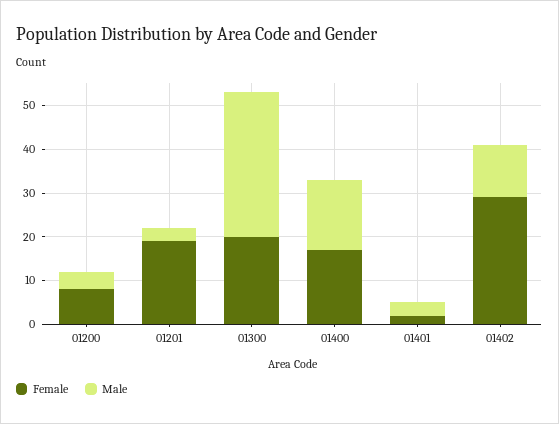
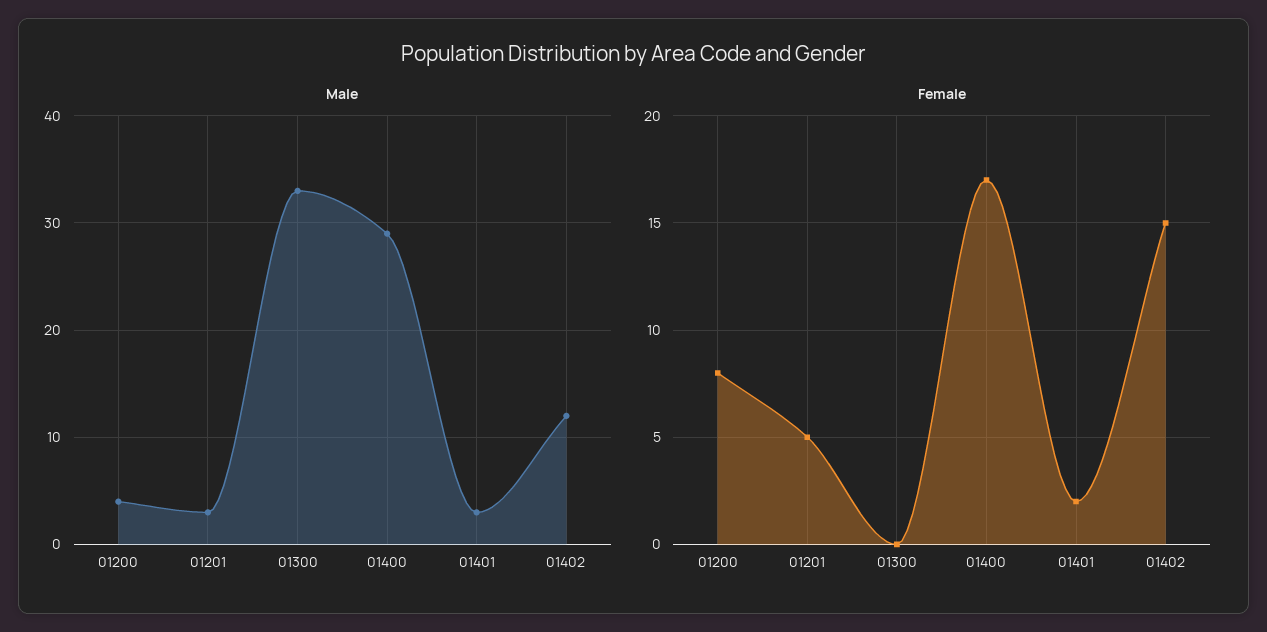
Female, 01201: 20 -> 5
Female, 01300: 20 -> 0
Male, 01400: 15 -> 29
Female, 01402: 30 -> 15

